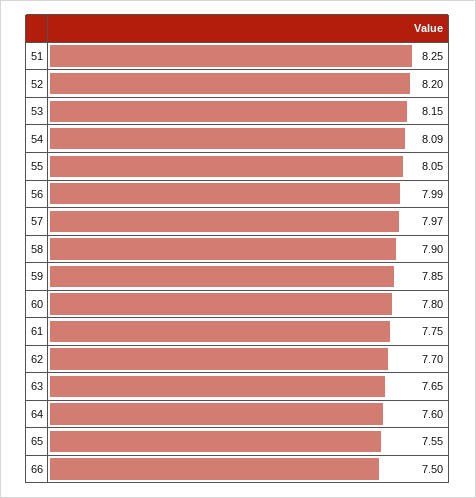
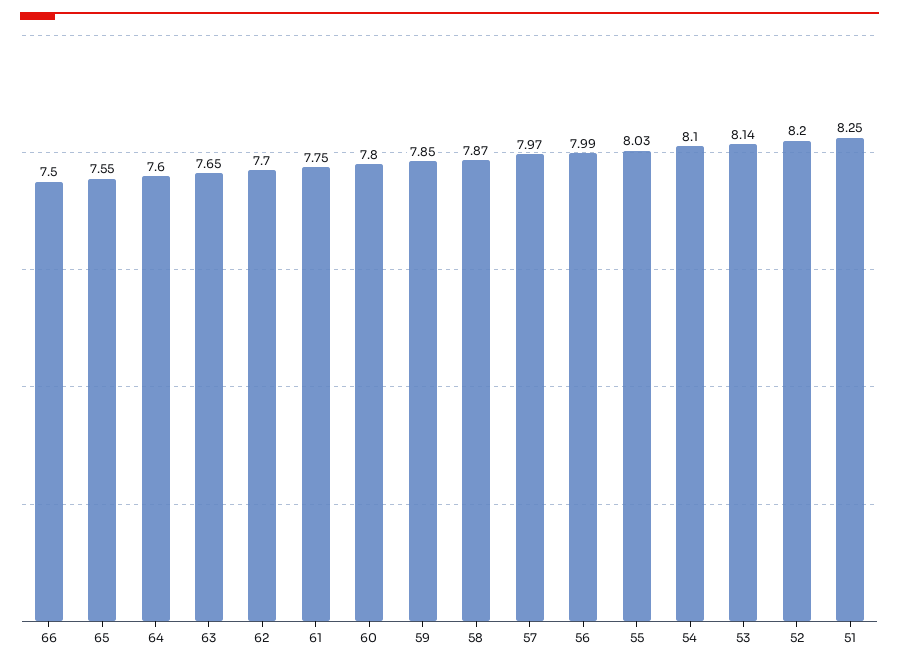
53: 8.15 -> 8.14
54: 8.09 -> 8.1
55: 8.05 -> 8.03
58: 7.9 -> 7.87

